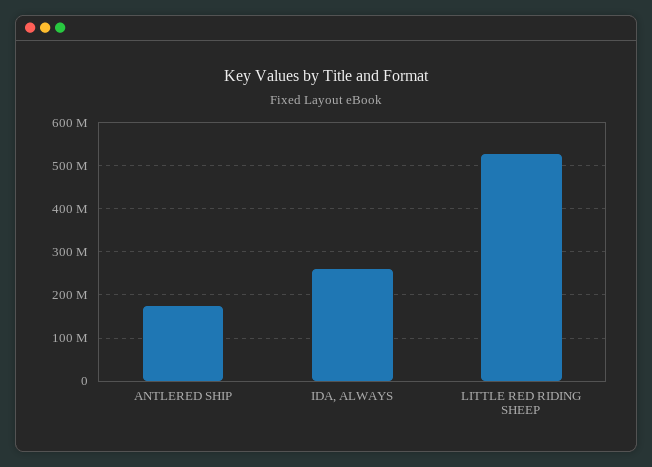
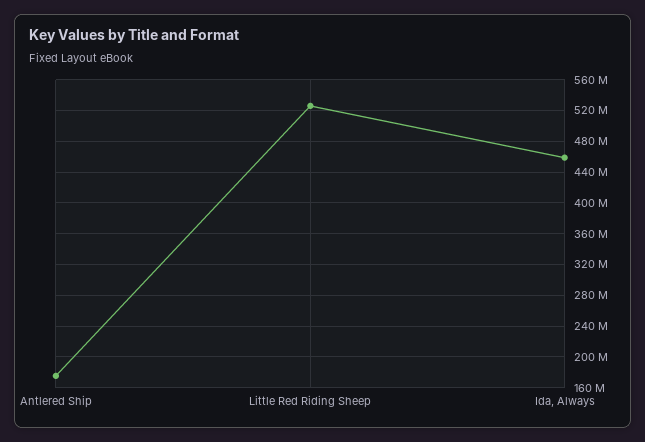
IDA, ALWAYS: 260000000 -> 460000000

